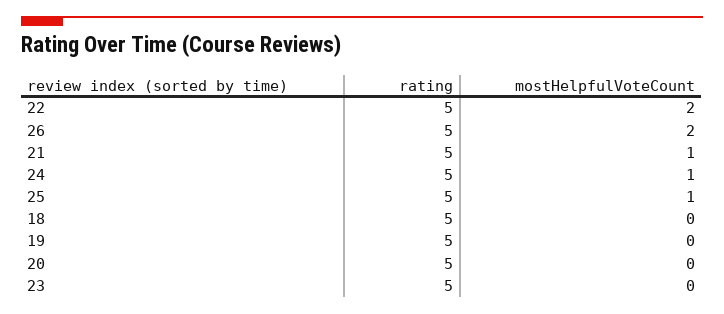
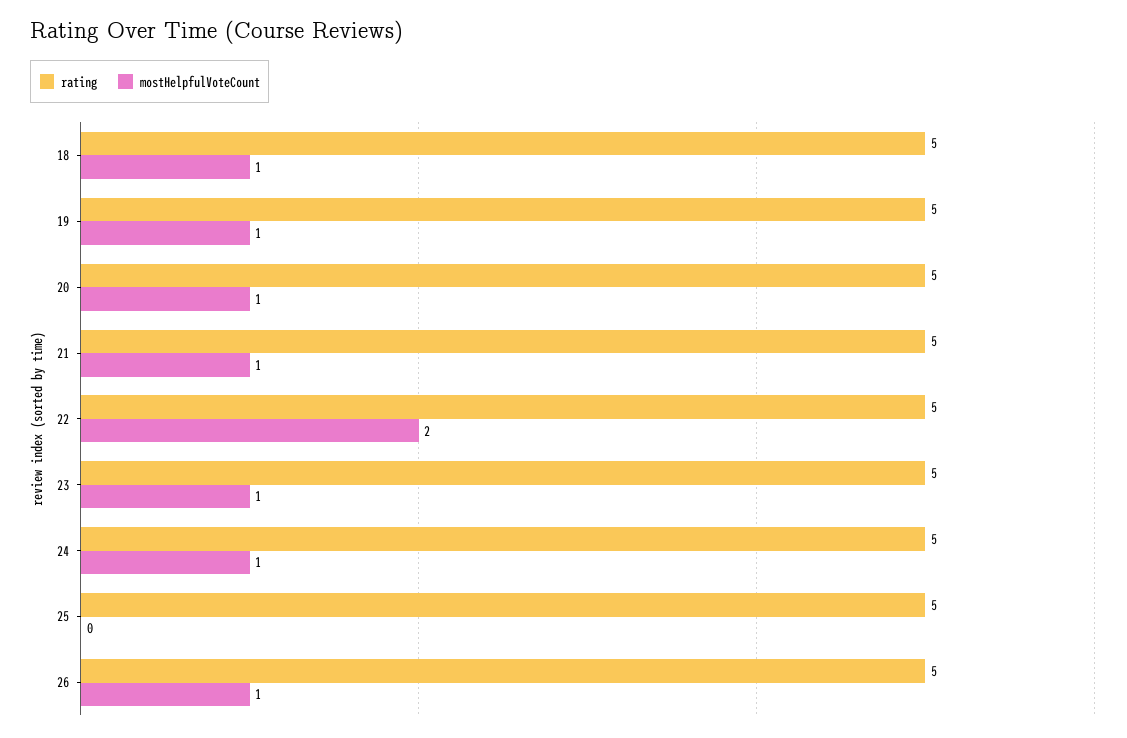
mostHelpfulVoteCount, 26: 2 -> 1
mostHelpfulVoteCount, 25: 1 -> 0
mostHelpfulVoteCount, 18: 0 -> 1
mostHelpfulVoteCount, 19: 0 -> 1
mostHelpfulVoteCount, 20: 0 -> 1
mostHelpfulVoteCount, 23: 0 -> 1

